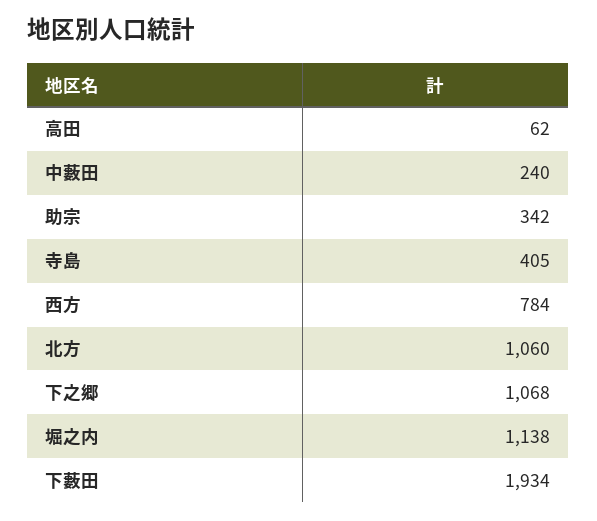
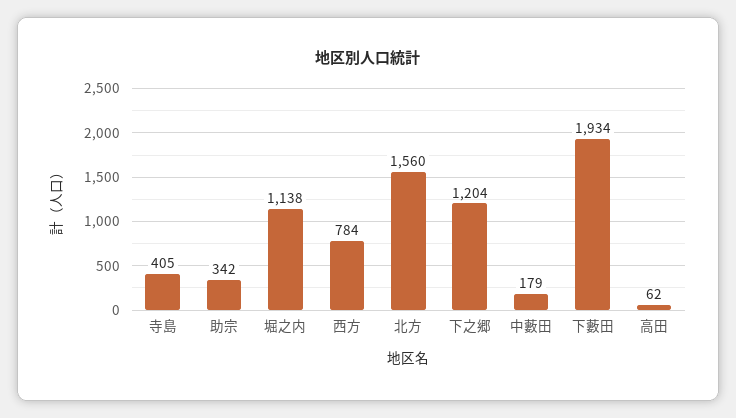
中藪田: 240 -> 179
北方: 1060 -> 1560
下之郷: 1068 -> 1204

